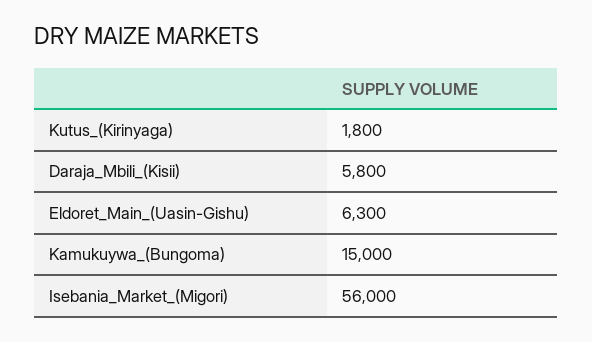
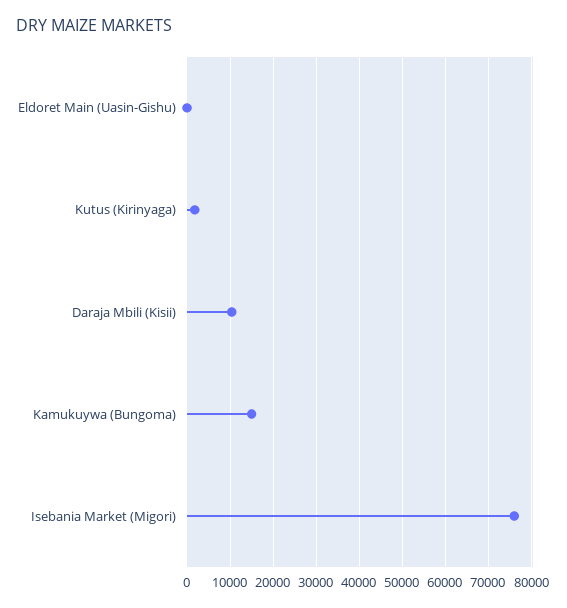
Daraja_Mbili_(Kisii): 5800 -> 10000
Eldoret_Main_(Uasin-Gishu): 6300 -> 0
Isebania_Market_(Migori): 56000 -> 76000

